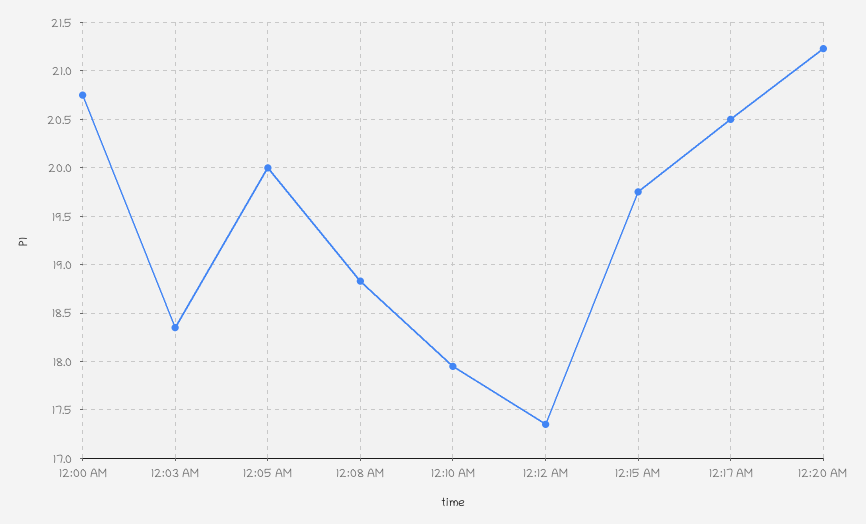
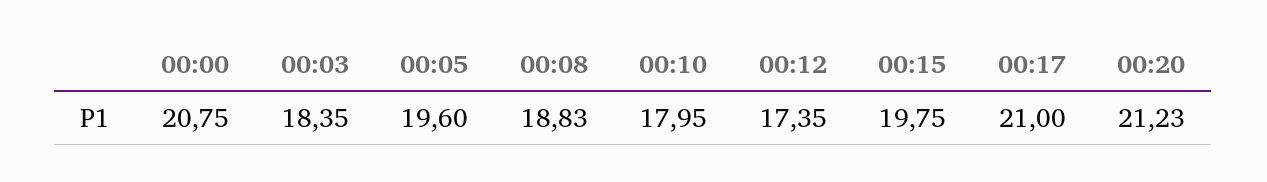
12:05 AM: 20 -> 19.6
12:17 AM: 20.5 -> 21

